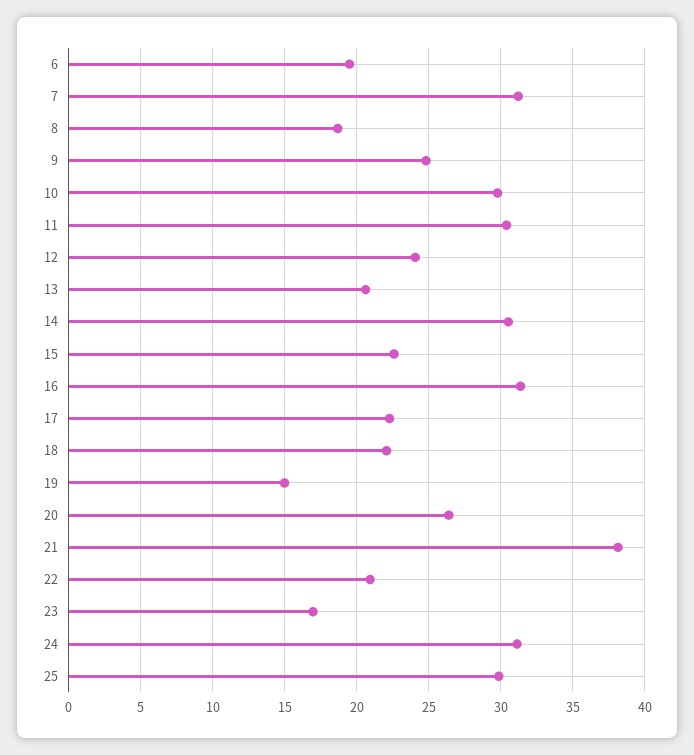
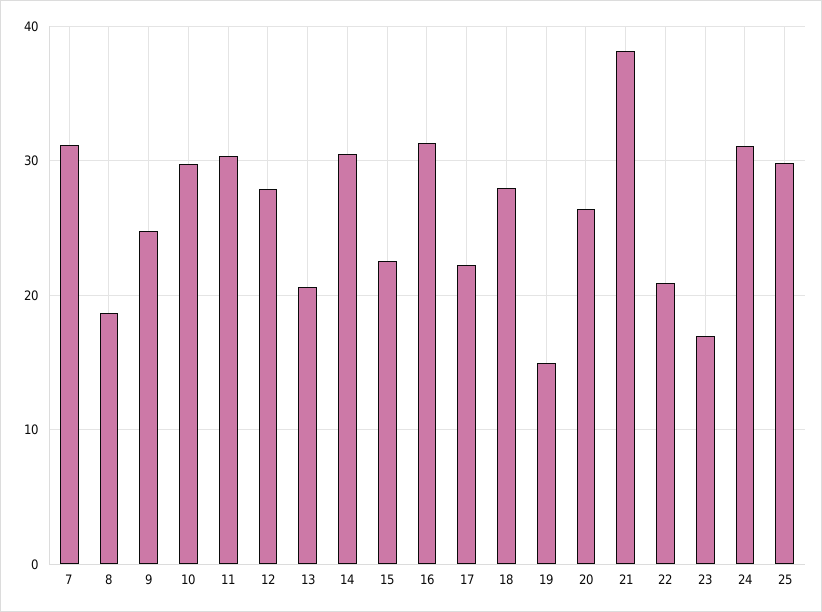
6: 19.5 -> none
12: 24 -> 28
18: 22 -> 28

